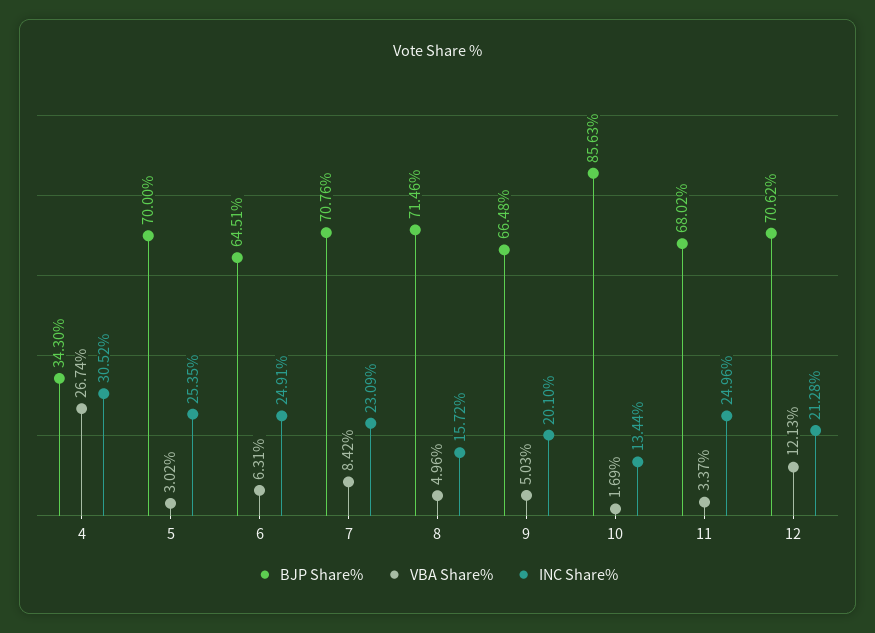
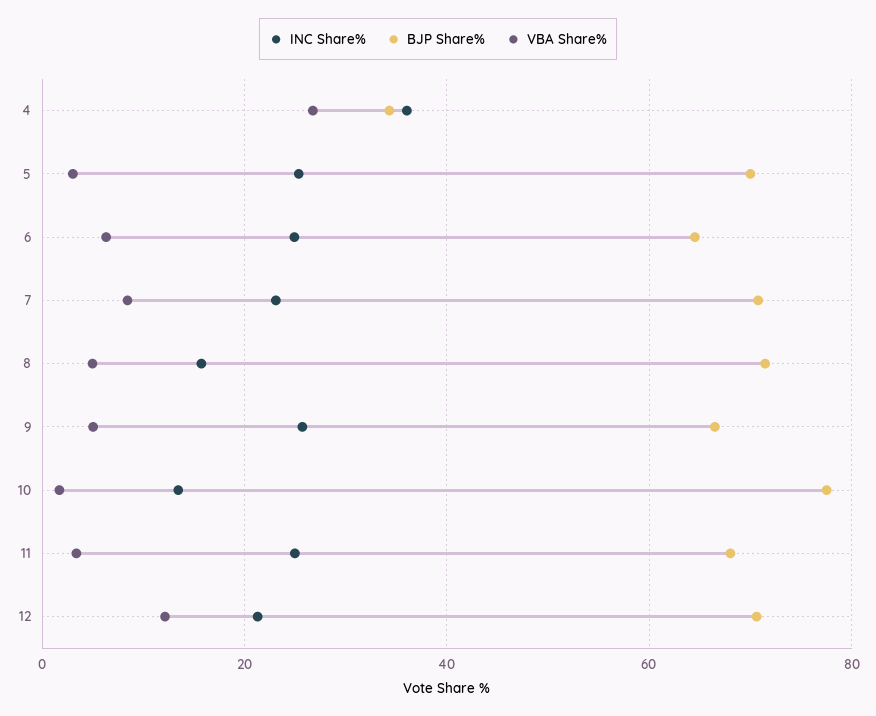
INC Share%, 4: 30.52 -> 36
INC Share%, 9: 20.1 -> 26
BJP Share%, 10: 85.63 -> 78

